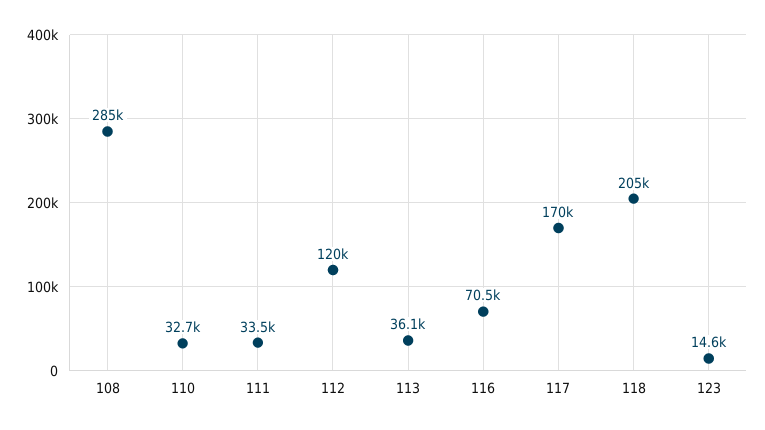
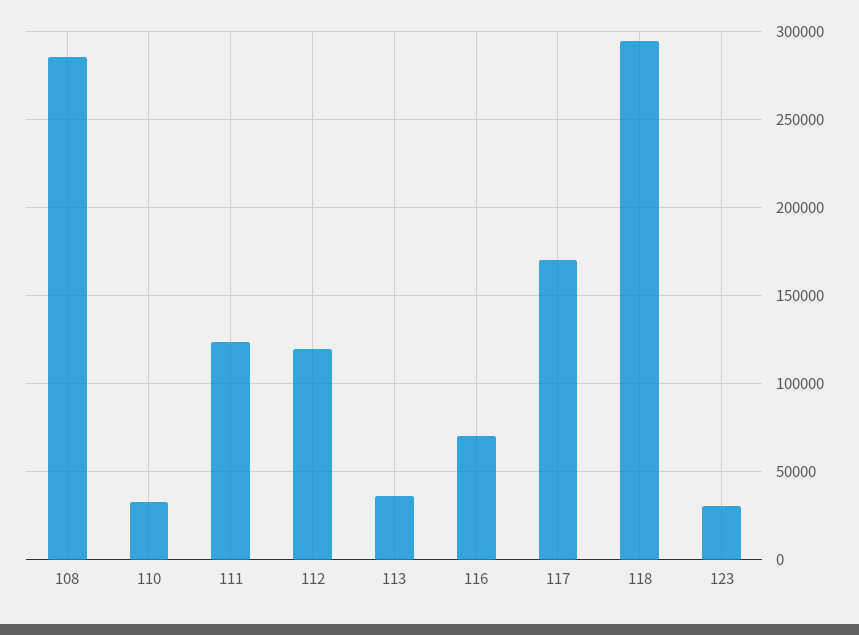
111: 33500 -> 125000
118: 205000 -> 295000
123: 14600 -> 30000

